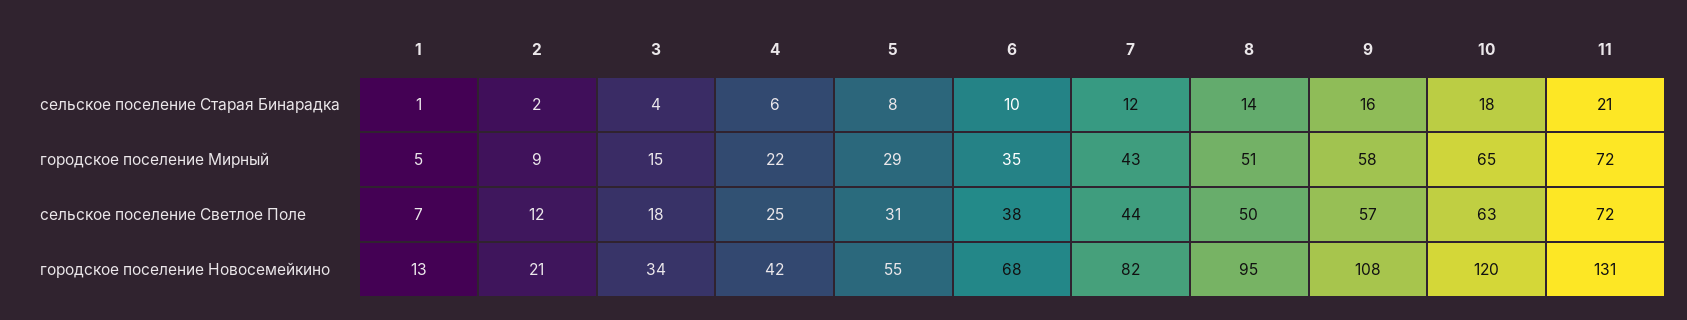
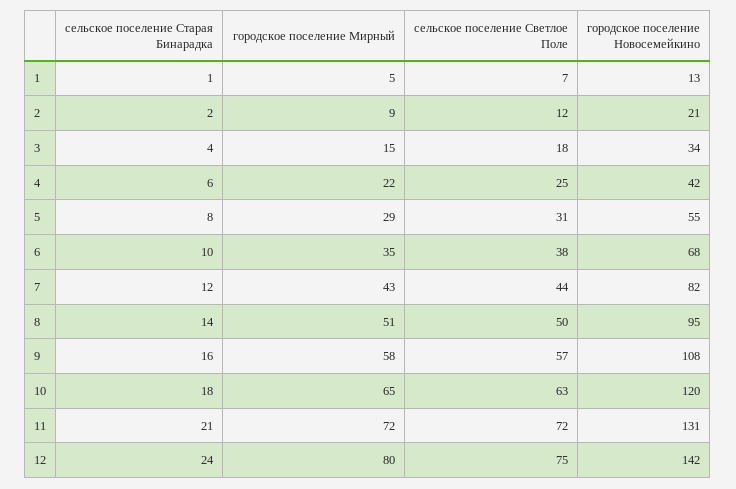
12, сельское поселение Старая Бинарадка: none -> 24
12, городское поселение Мирный: none -> 80
12, сельское поселение Светлое Поле: none -> 75
12, городское поселение Новосемейкино: none -> 142

